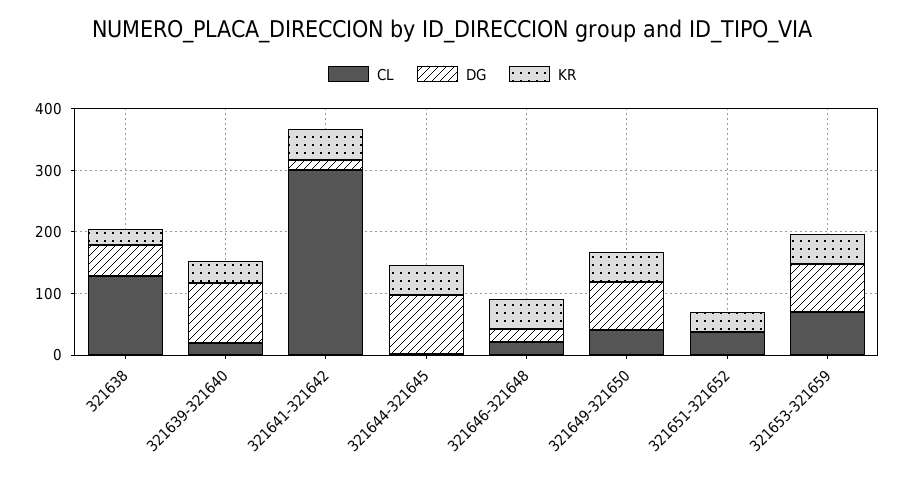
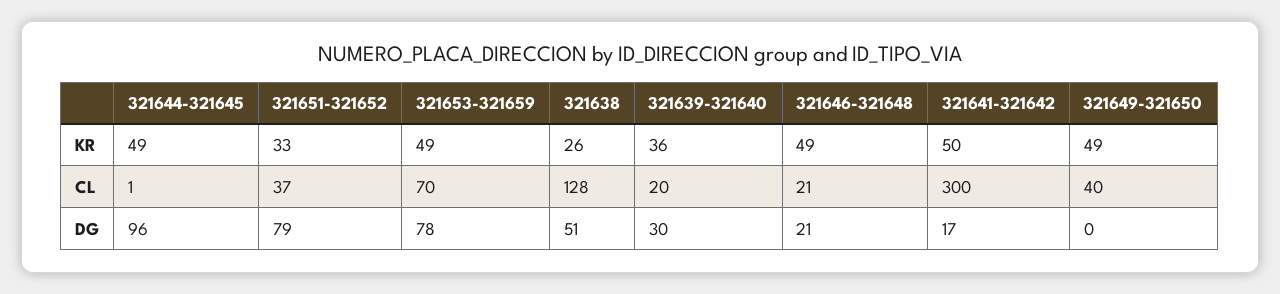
DG, 321639-321640: 100 -> 30
DG, 321649-321650: 80 -> 0
DG, 321651-321652: 0 -> 79

